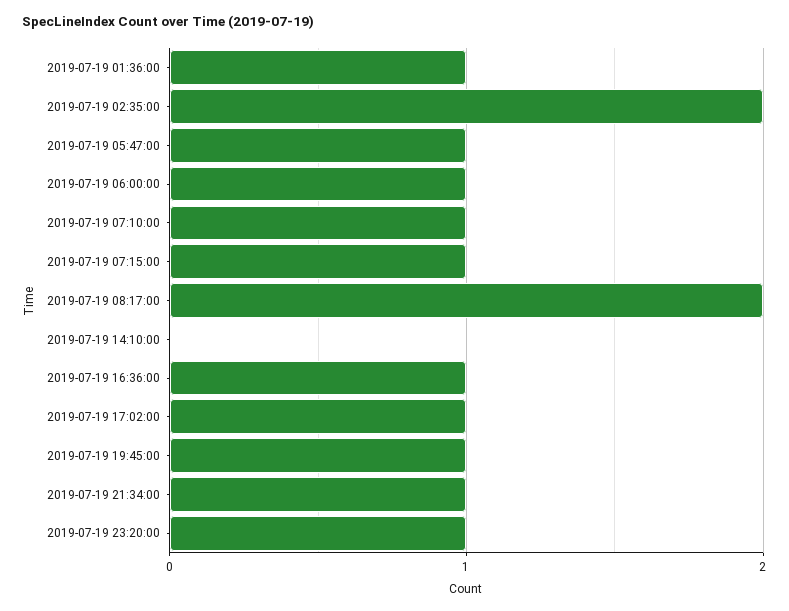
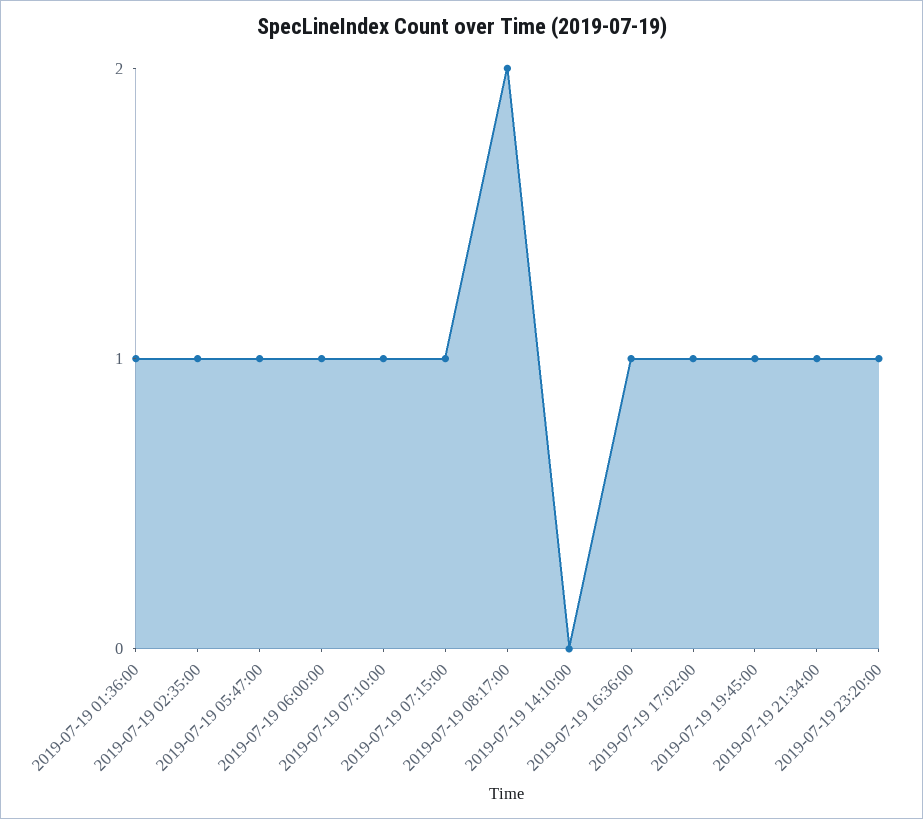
2019-07-19 02:35:00: 2 -> 1

